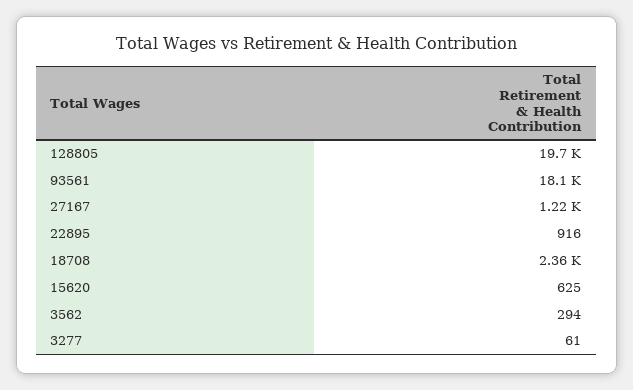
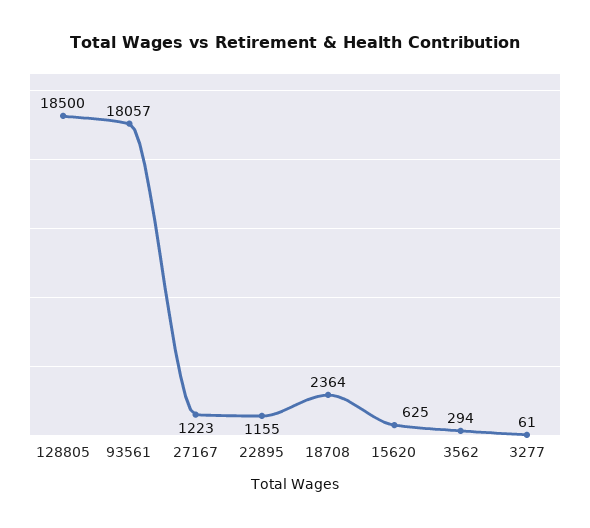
128805: 19700 -> 18500
22895: 916 -> 1155

